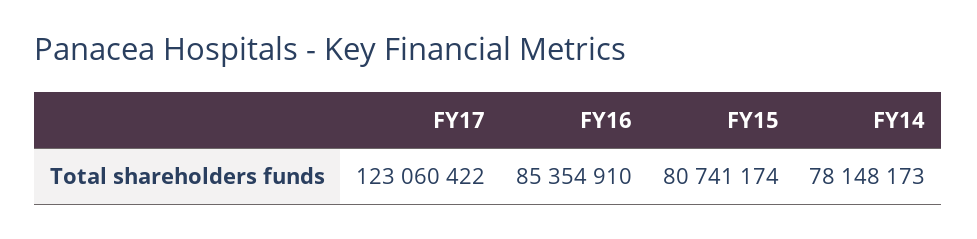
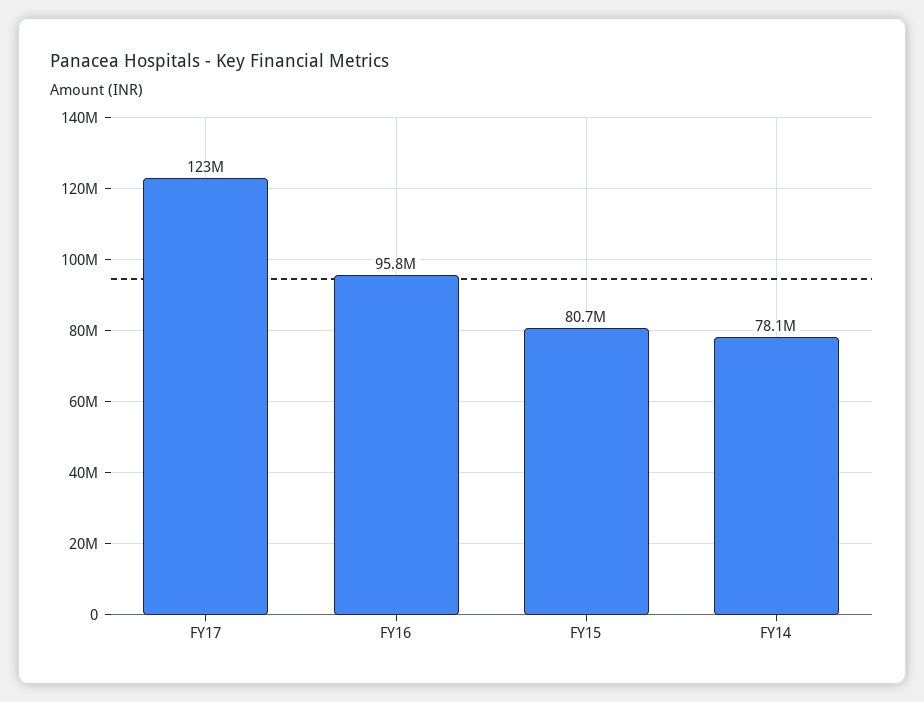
FY16: 85354910 -> 95800000

